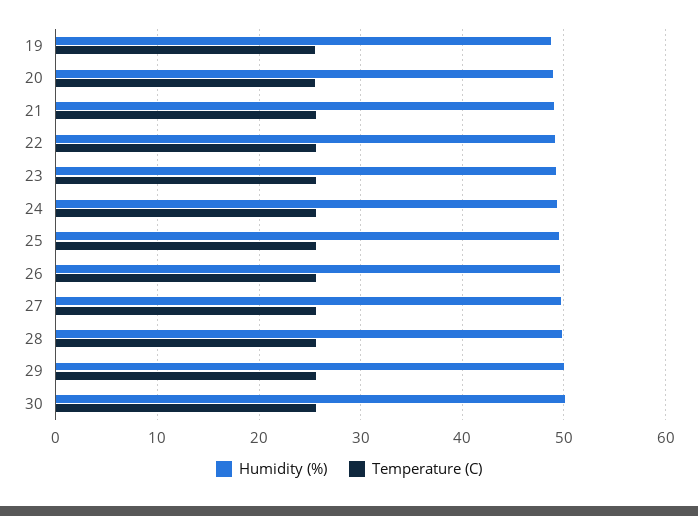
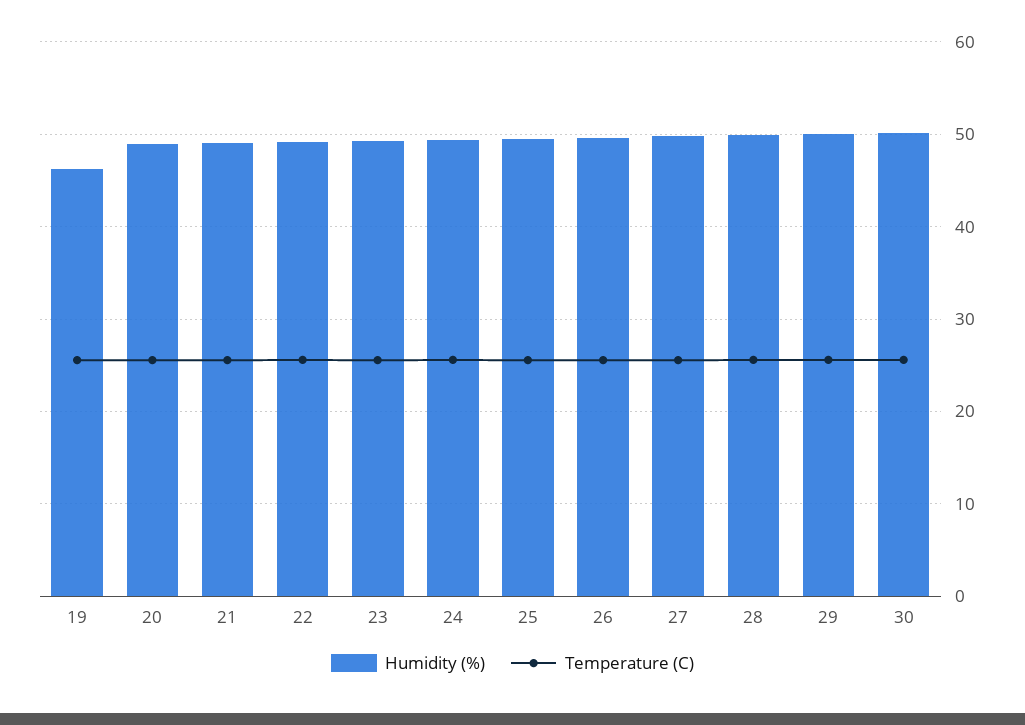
Humidity (%), 19: 49 -> 46

